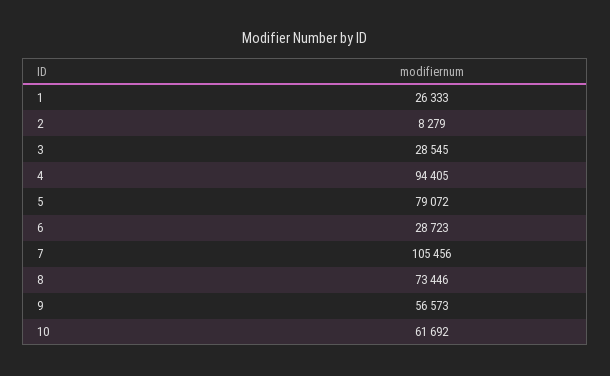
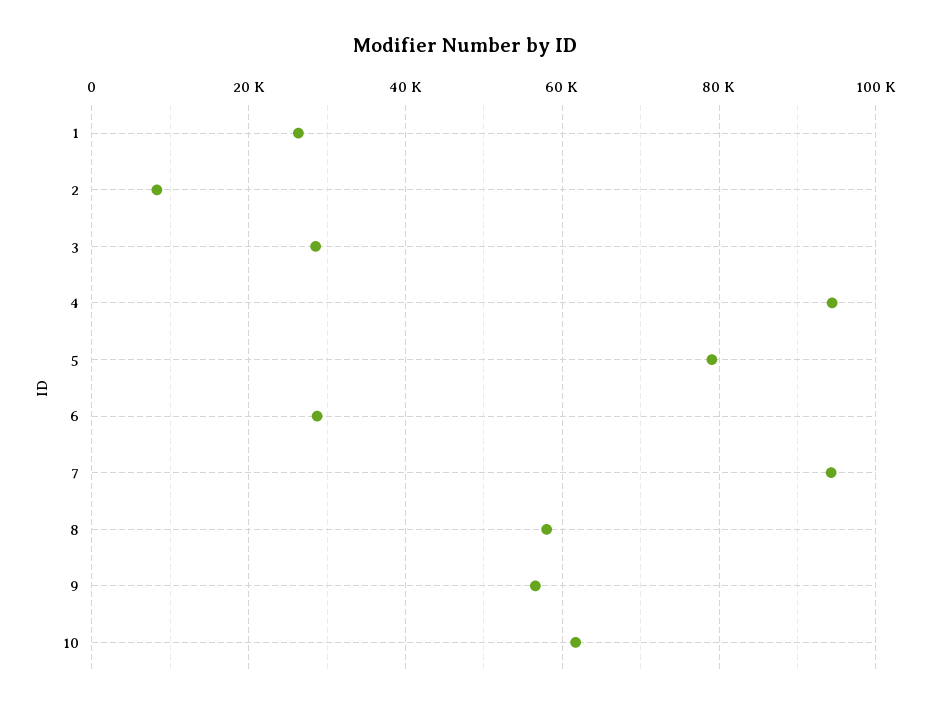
7: 105456 -> 94000
8: 73446 -> 58000

